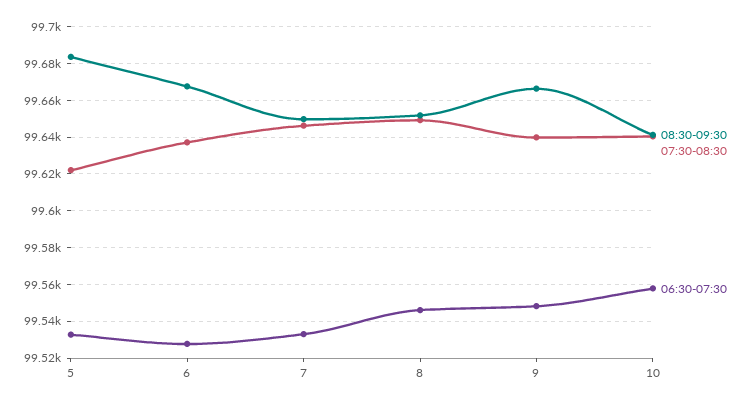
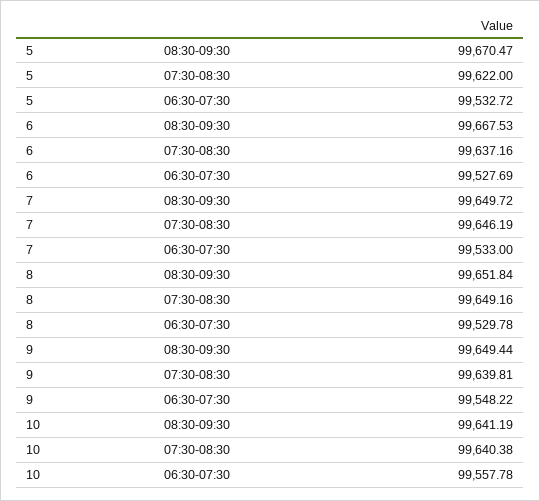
08:30-09:30, 5: 99685 -> 99670.47
06:30-07:30, 8: 99545 -> 99529.78
08:30-09:30, 9: 99665 -> 99649.44

